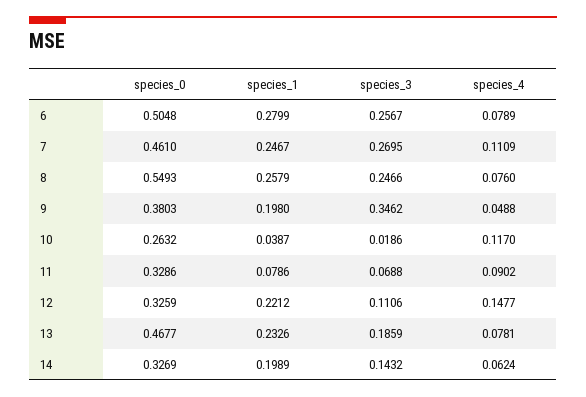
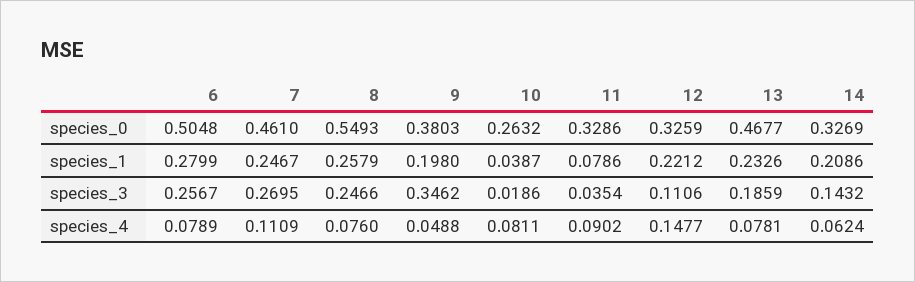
species_4, 10: 0.117 -> 0.0811
species_3, 11: 0.0688 -> 0.0354
species_1, 14: 0.1989 -> 0.2086

